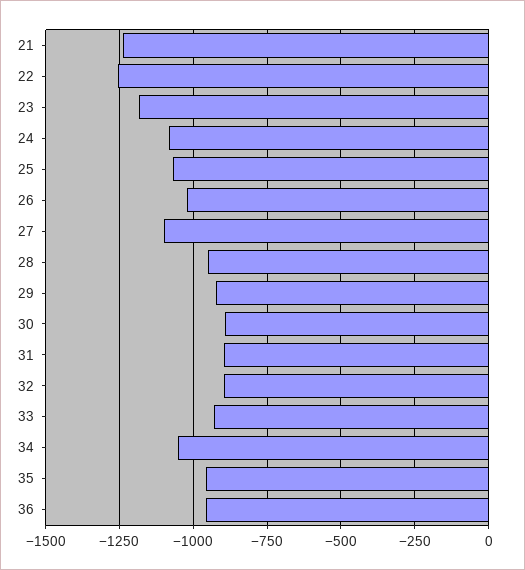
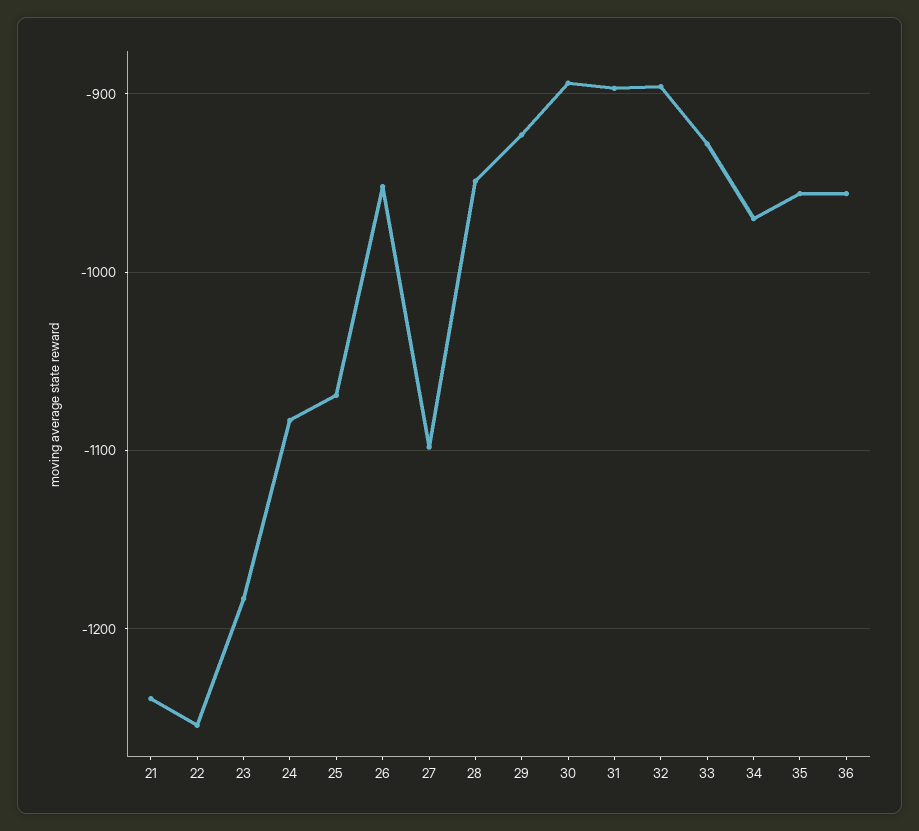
26: -1025 -> -950
34: -1050 -> -970

